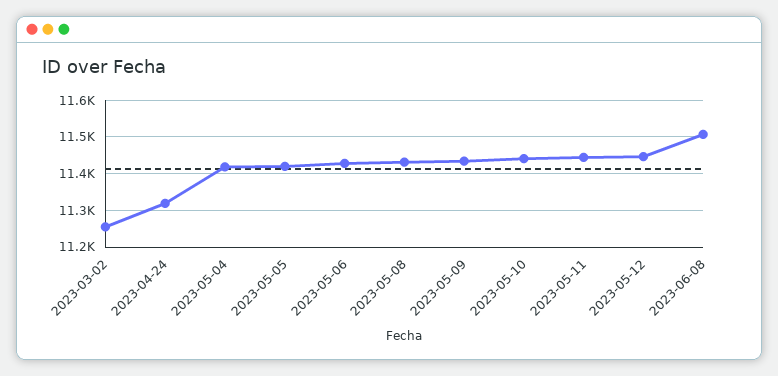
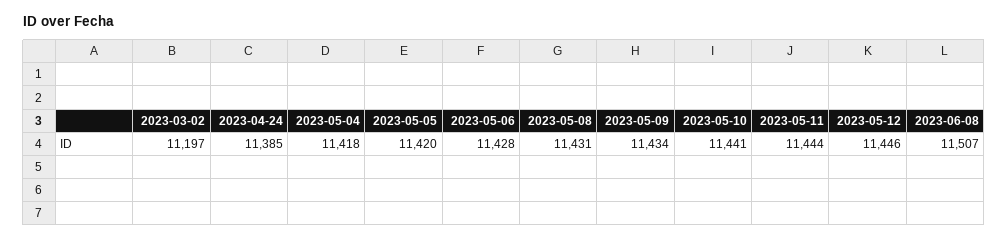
2023-03-02: 11260 -> 11197
2023-04-24: 11320 -> 11385

